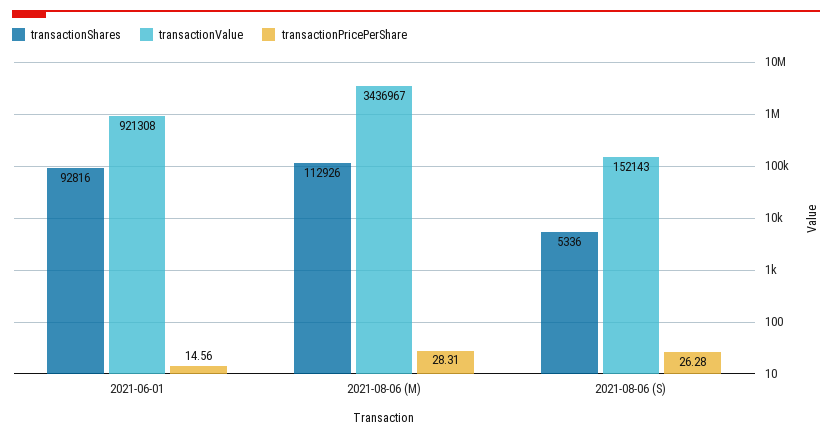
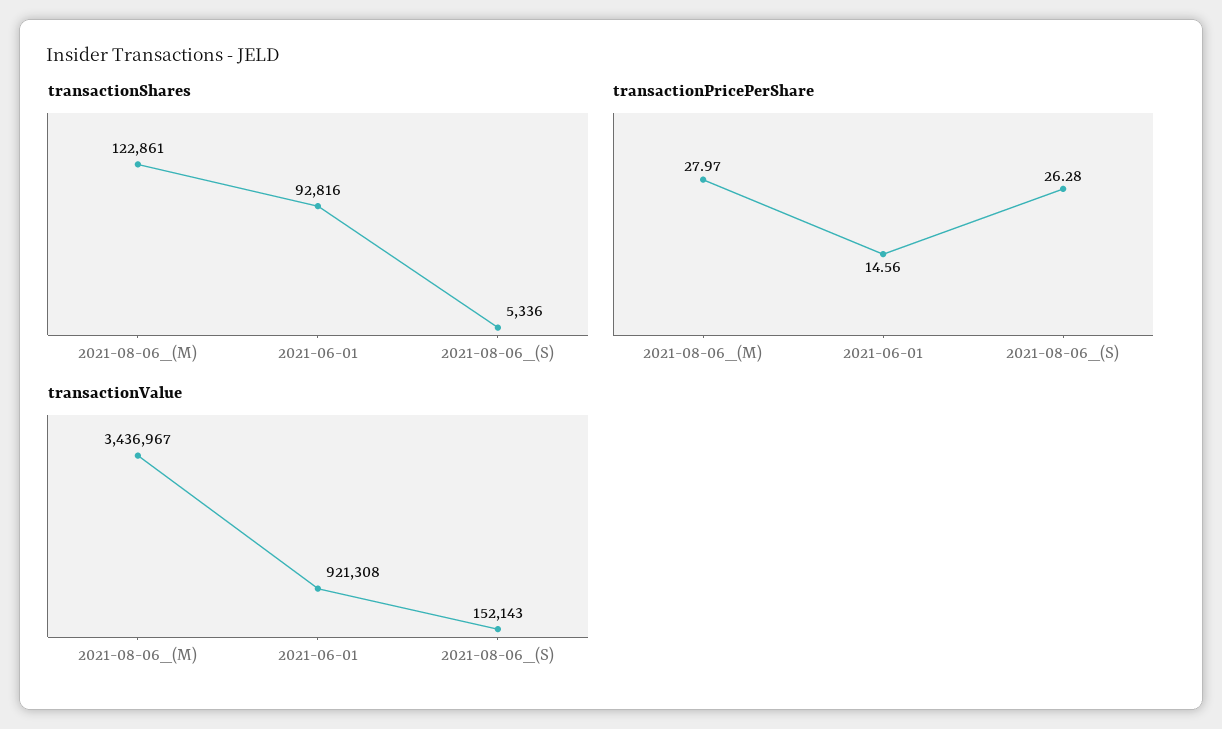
transactionShares, 2021-08-06 (M): 112926 -> 122861
transactionPricePerShare, 2021-08-06 (M): 28.31 -> 27.97

